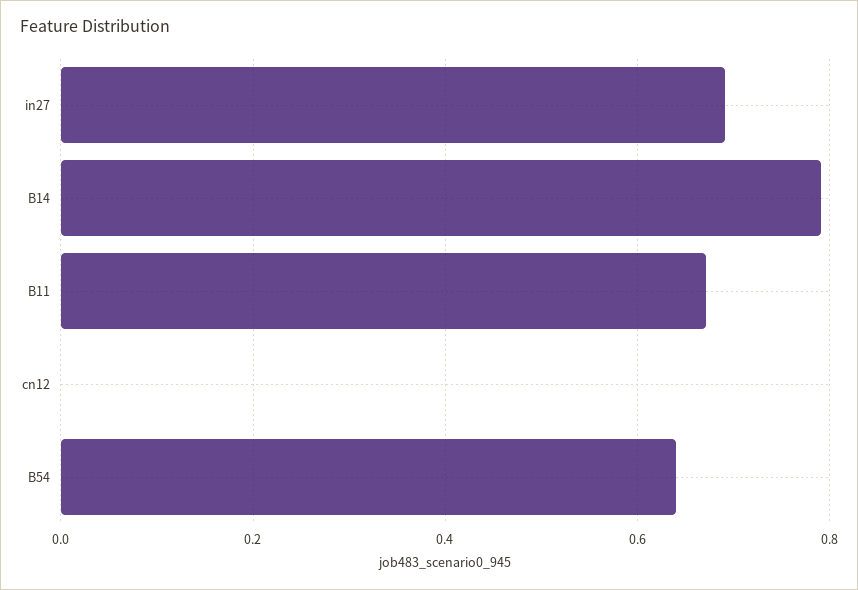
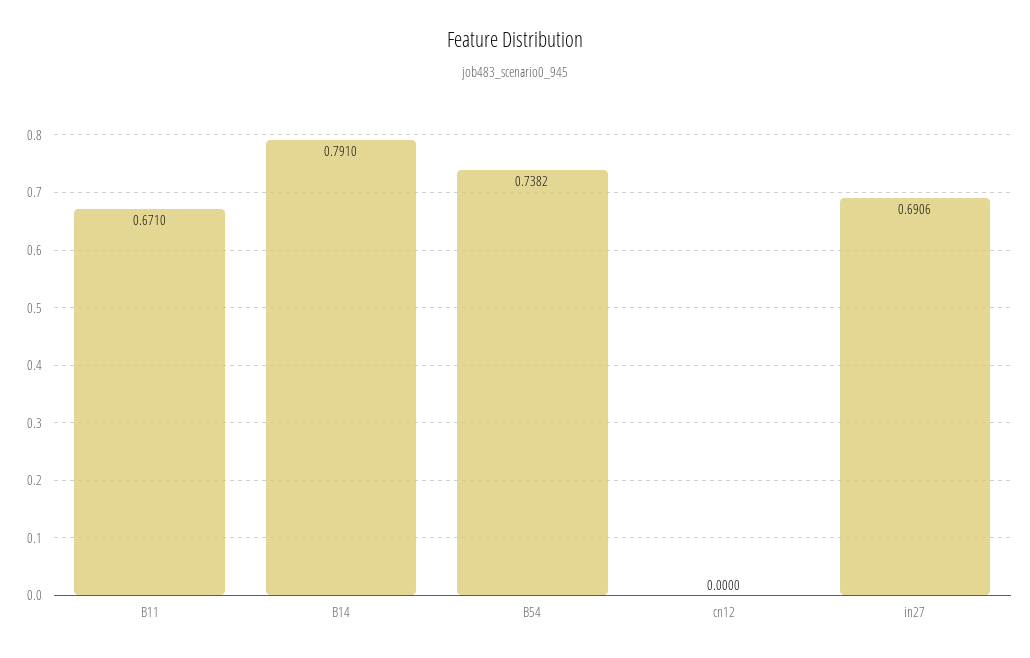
B54: 0.64 -> 0.7382

